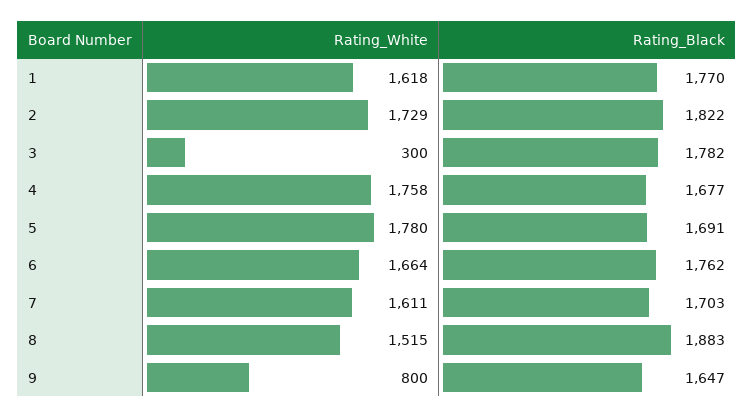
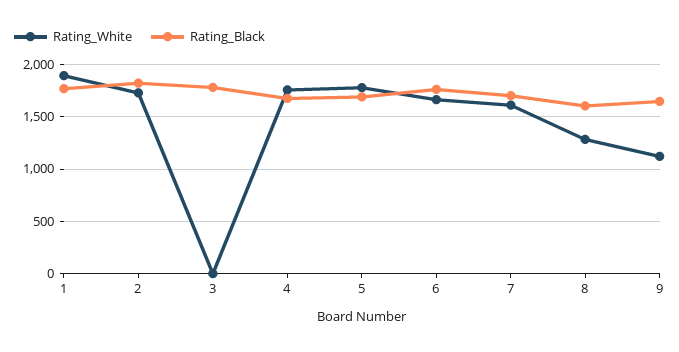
Rating_White, 1: 1618 -> 1900
Rating_White, 3: 300 -> 0
Rating_White, 8: 1515 -> 1300
Rating_Black, 8: 1883 -> 1600
Rating_White, 9: 800 -> 1100

